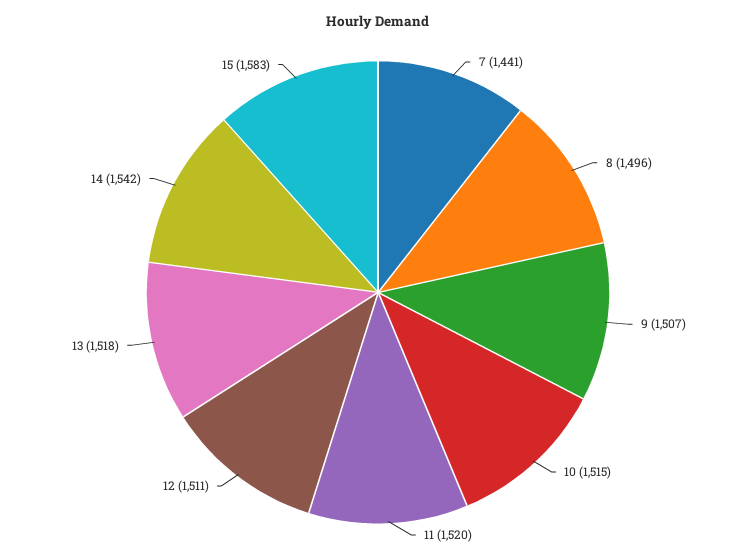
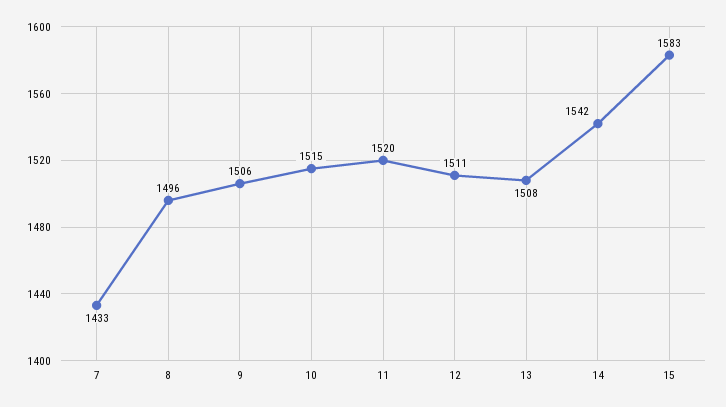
7: 1441 -> 1433
9: 1507 -> 1506
13: 1518 -> 1508

